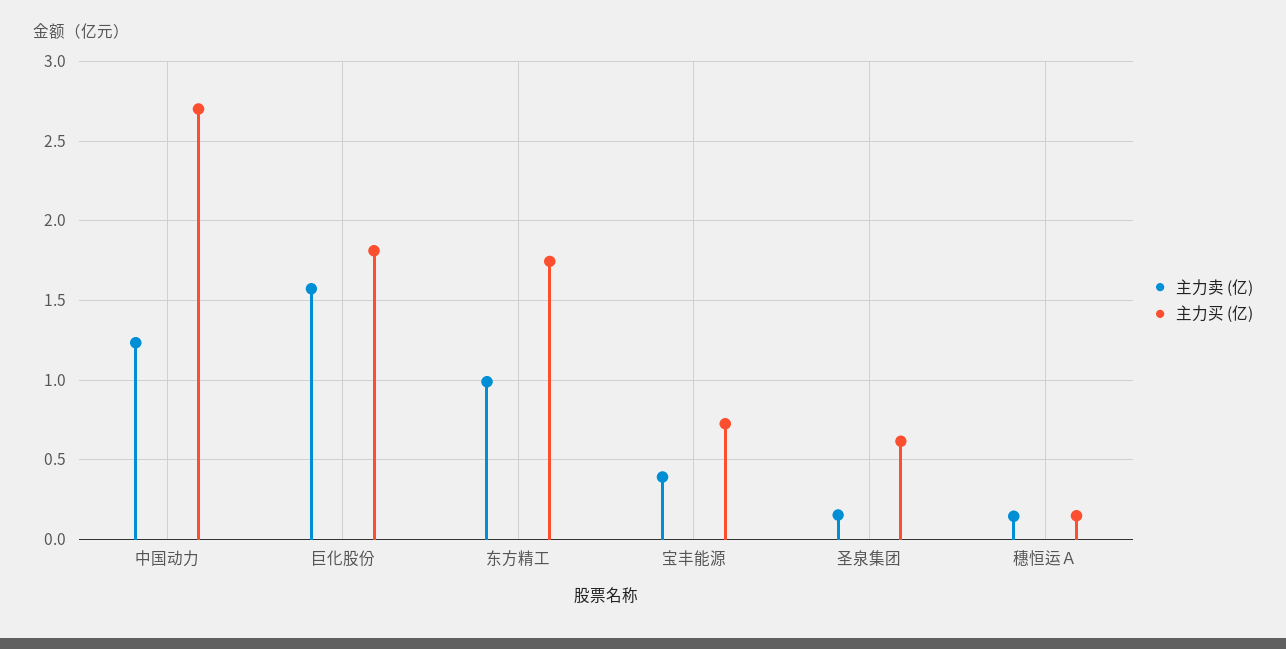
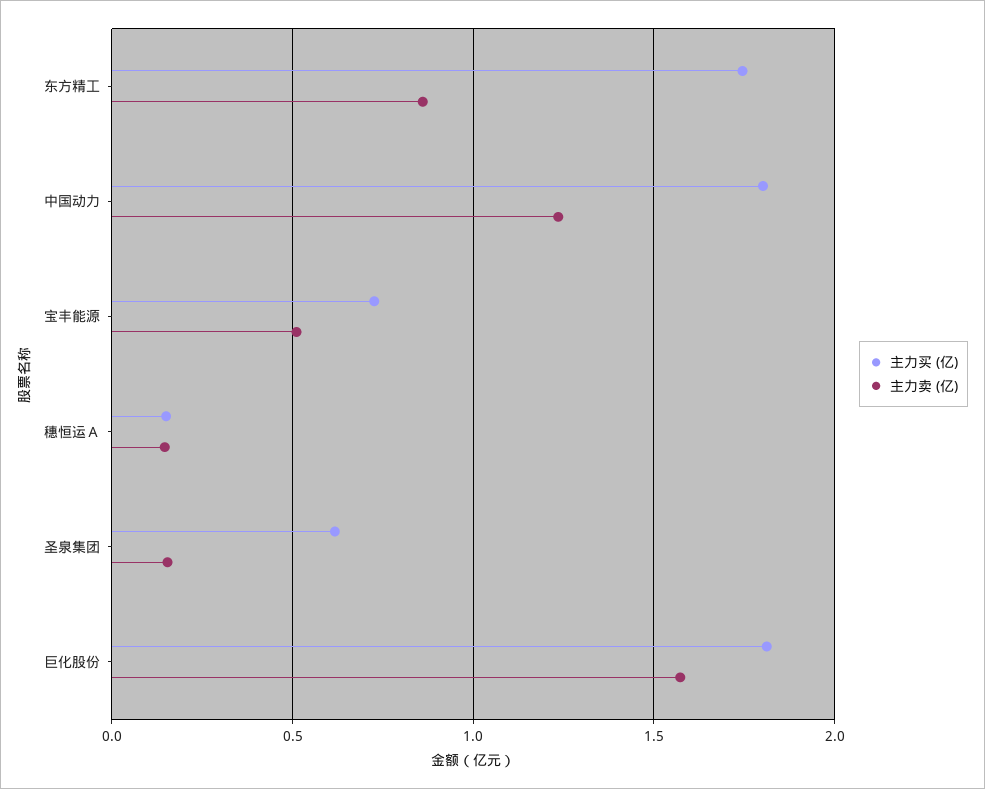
主力买 (亿), 中国动力: 2.7 -> 1.8
主力卖 (亿), 东方精工: 1 -> 0.85
主力卖 (亿), 宝丰能源: 0.4 -> 0.5

